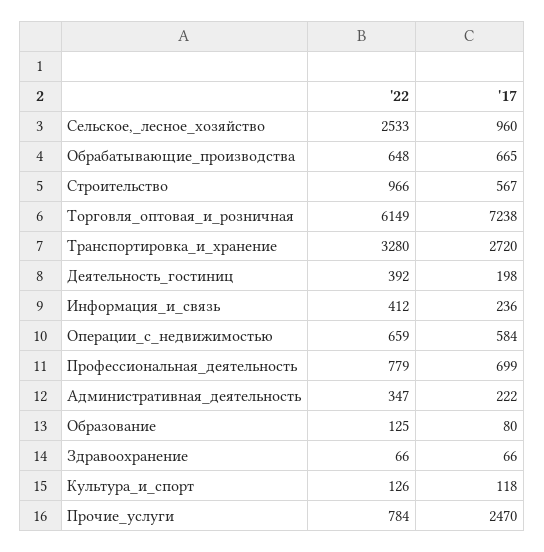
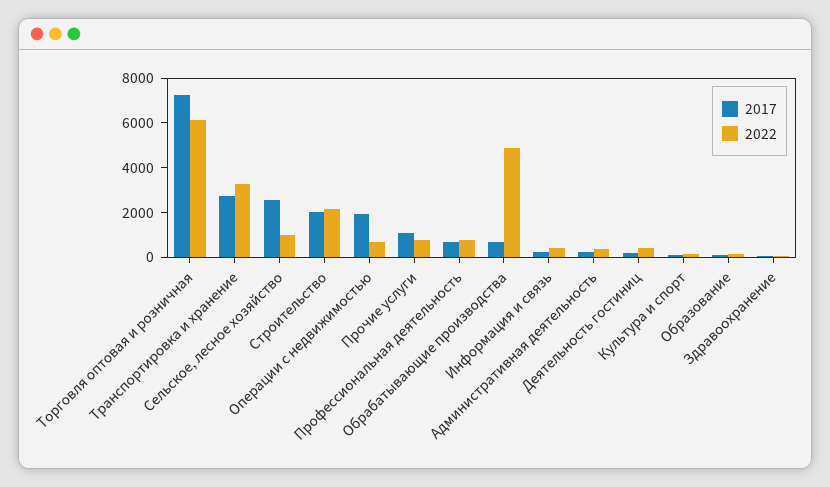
'22, Сельское,_лесное_хозяйство: 2533 -> 1000
'17, Сельское,_лесное_хозяйство: 960 -> 2500
'22, Обрабатывающие_производства: 648 -> 5000
'22, Строительство: 966 -> 2000
'17, Строительство: 567 -> 2000
'17, Операции_с_недвижимостью: 584 -> 2000
'17, Прочие_услуги: 2470 -> 1000

